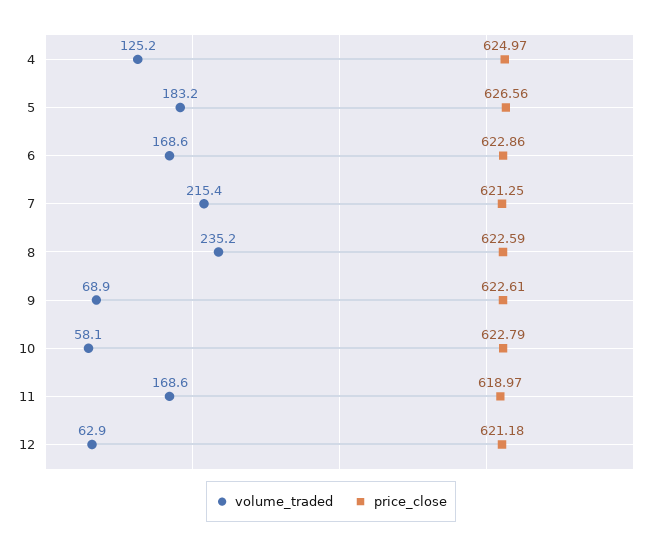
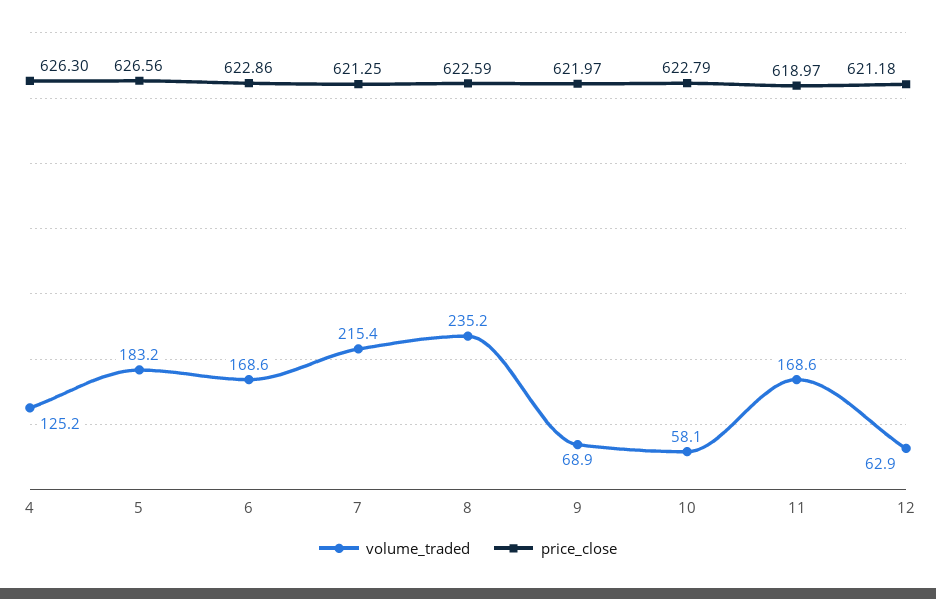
price_close, 4: 624.97 -> 626.3
price_close, 9: 622.61 -> 621.97

